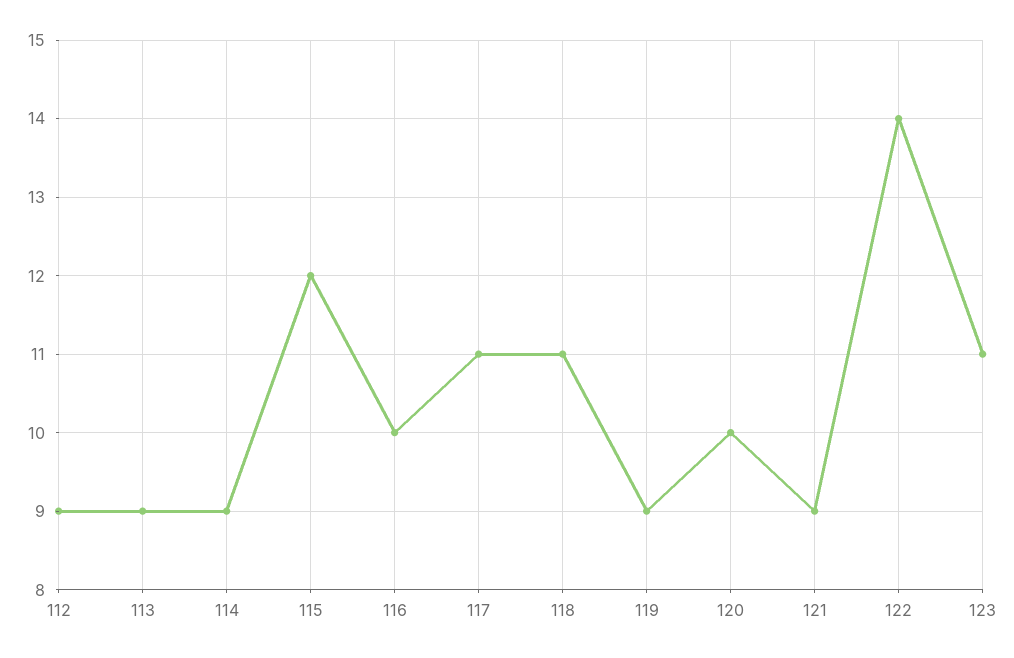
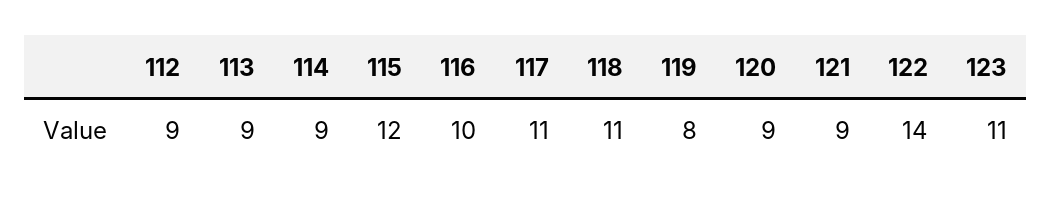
119: 9 -> 8
120: 10 -> 9

